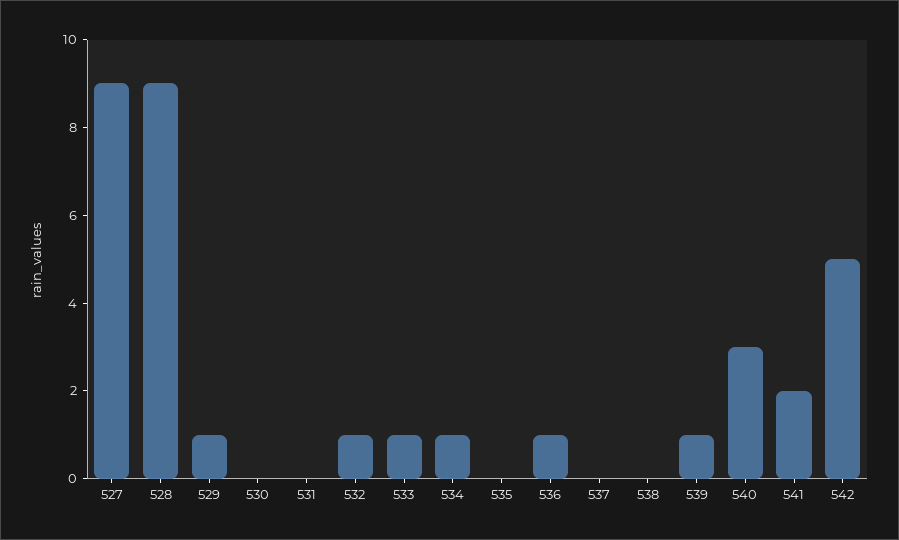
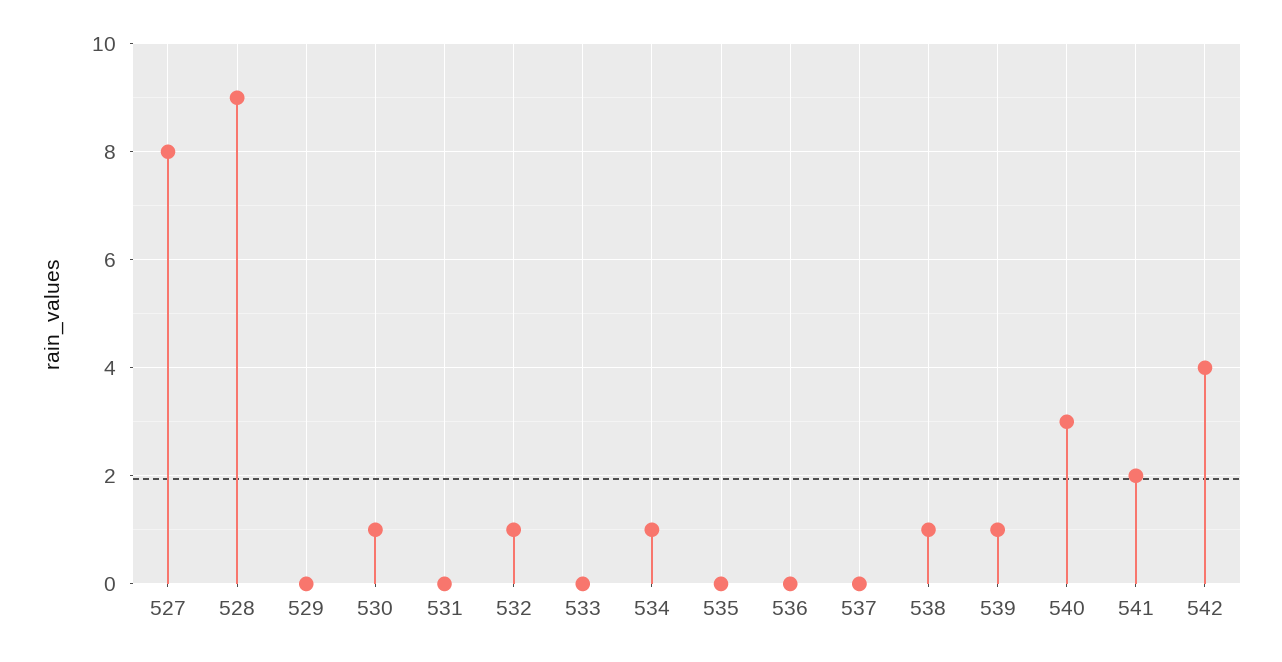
527: 9 -> 8
529: 1 -> 0
530: 0 -> 1
533: 1 -> 0
536: 1 -> 0
538: 0 -> 1
542: 5 -> 4

